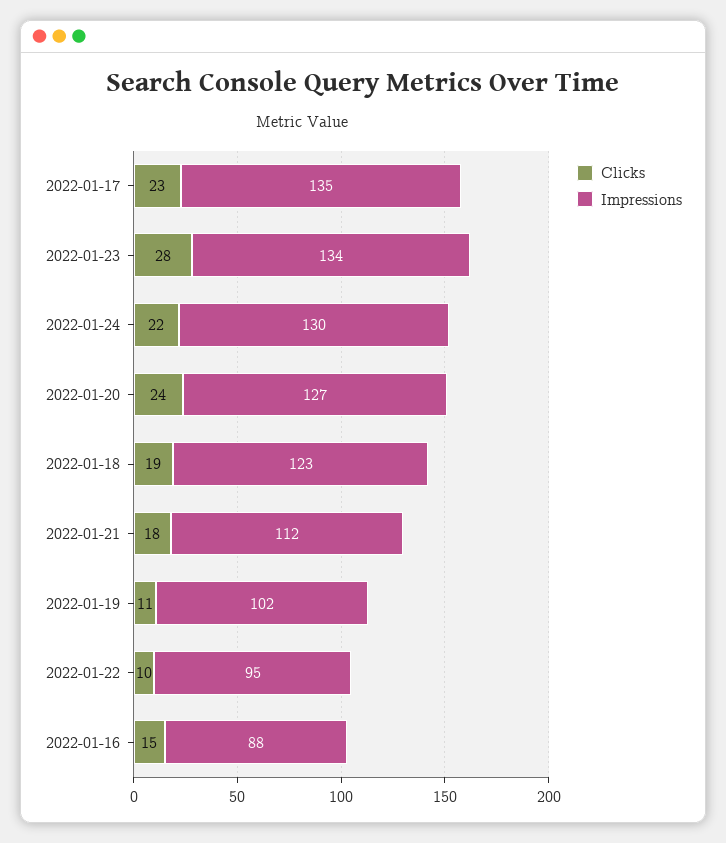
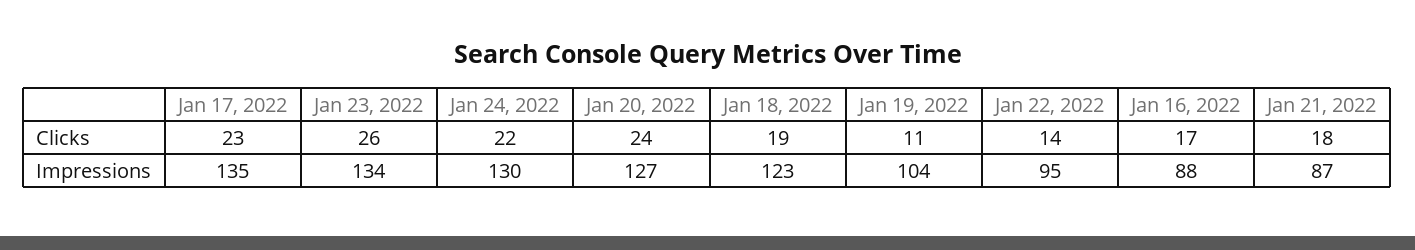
Clicks, 2022-01-23: 28 -> 26
Impressions, 2022-01-21: 112 -> 87
Impressions, 2022-01-19: 102 -> 104
Clicks, 2022-01-22: 10 -> 14
Clicks, 2022-01-16: 15 -> 17

